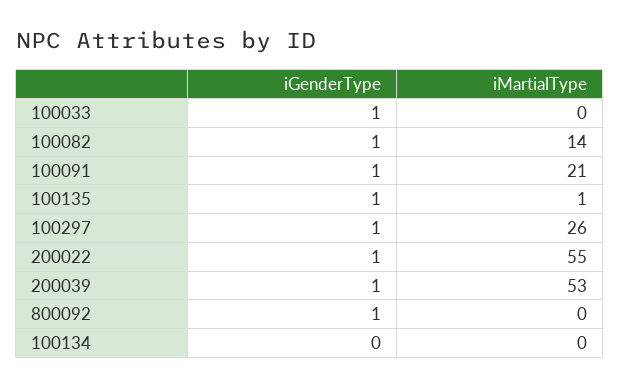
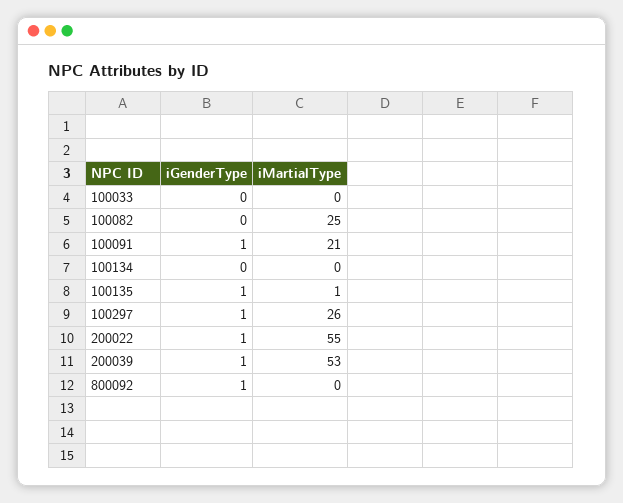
iGenderType, 100033: 1 -> 0
iGenderType, 100082: 1 -> 0
iMartialType, 100082: 14 -> 25

